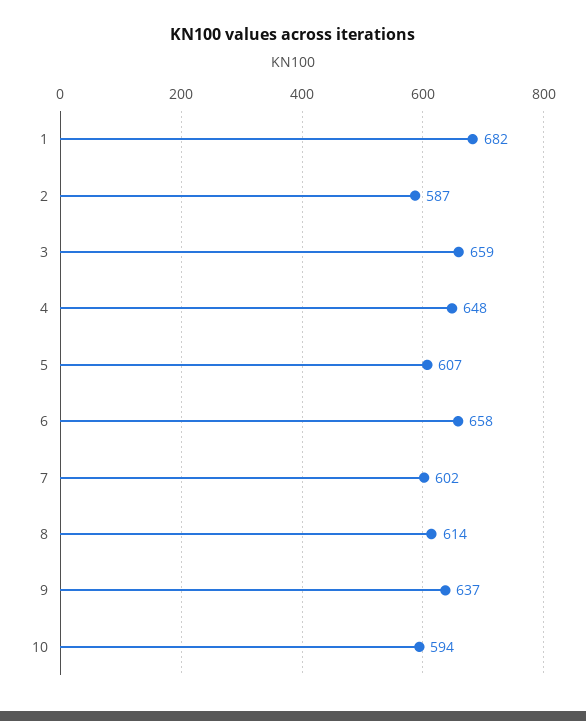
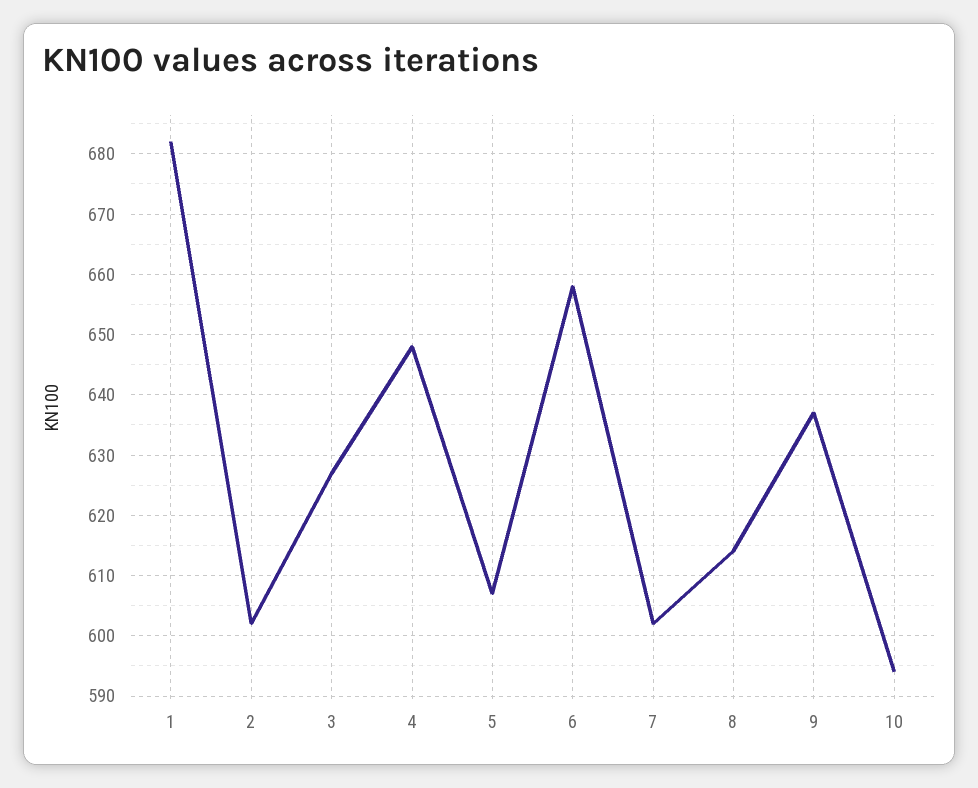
2: 587 -> 602
3: 659 -> 627

